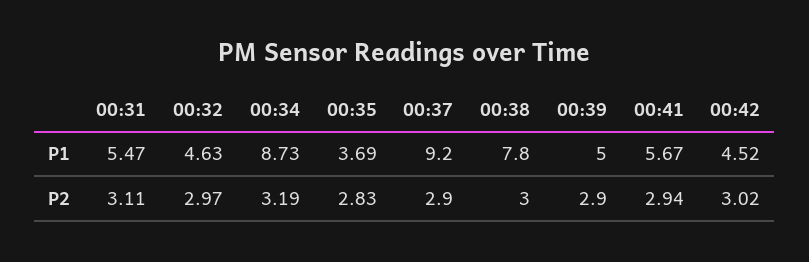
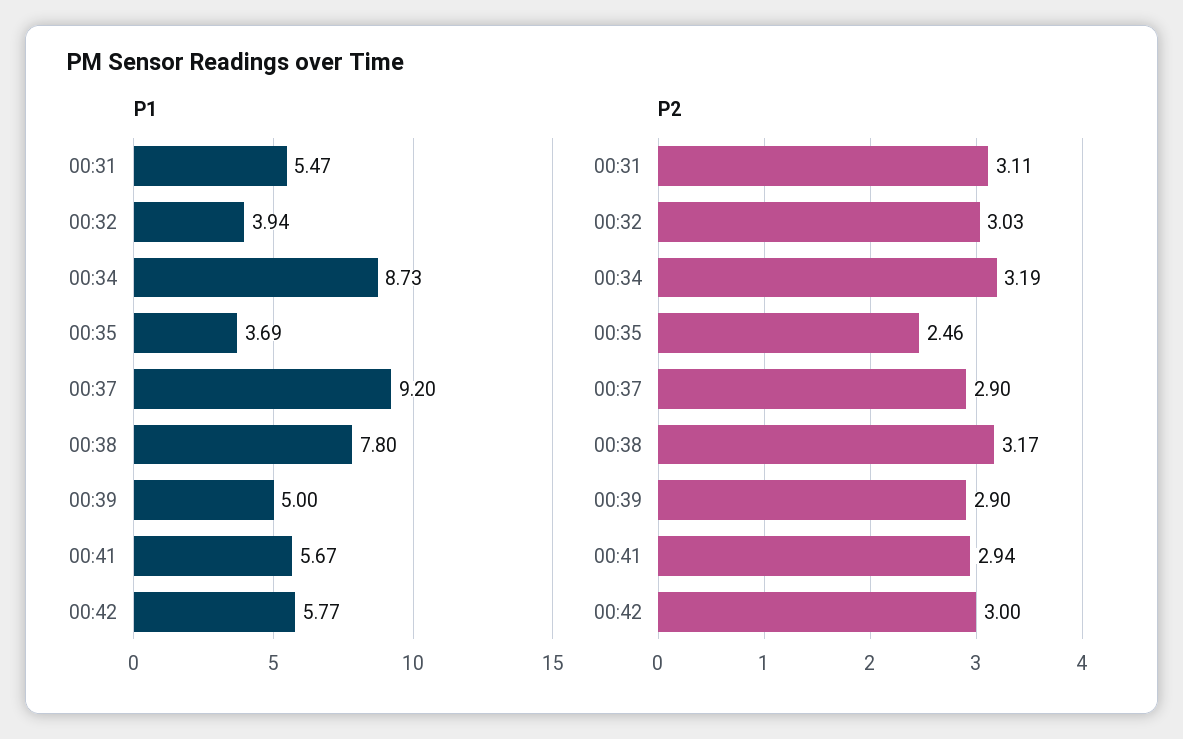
P1, 00:32: 4.63 -> 3.94
P1, 00:42: 4.52 -> 5.77
P2, 00:32: 2.97 -> 3.03
P2, 00:35: 2.83 -> 2.46
P2, 00:38: 3 -> 3.17
P2, 00:42: 3.02 -> 3

